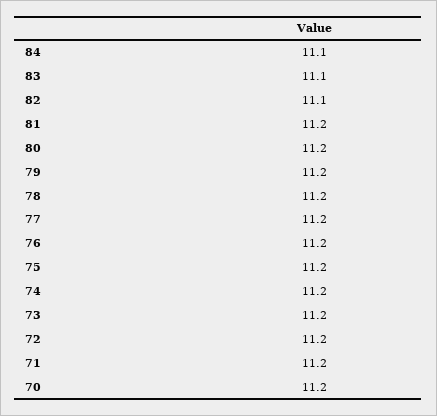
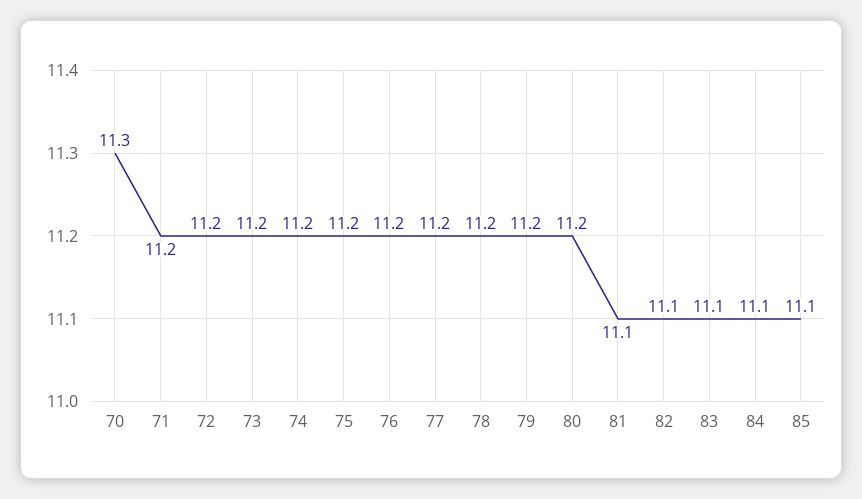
81: 11.2 -> 11.1
70: 11.2 -> 11.3
85: none -> 11.1

